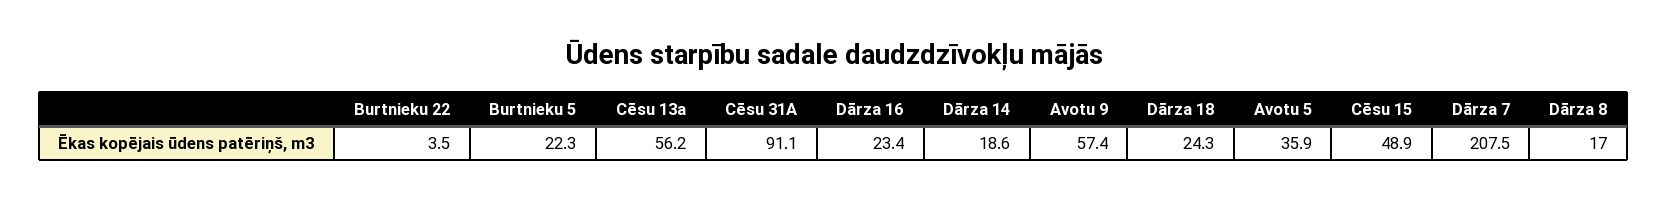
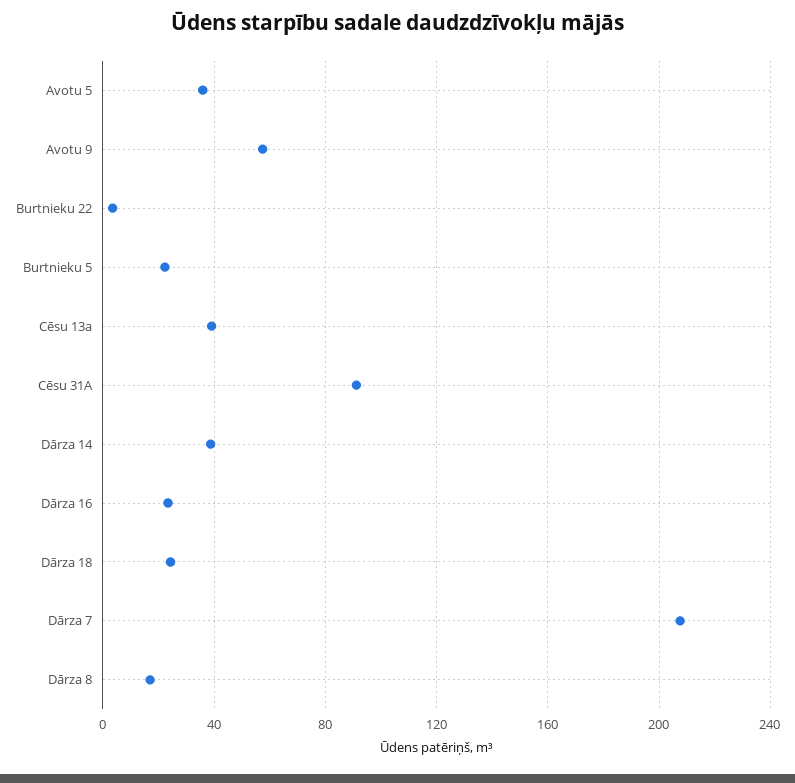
Cēsu 13a: 56.2 -> 40
Dārza 14: 18.6 -> 40
Cēsu 15: 48.9 -> none

